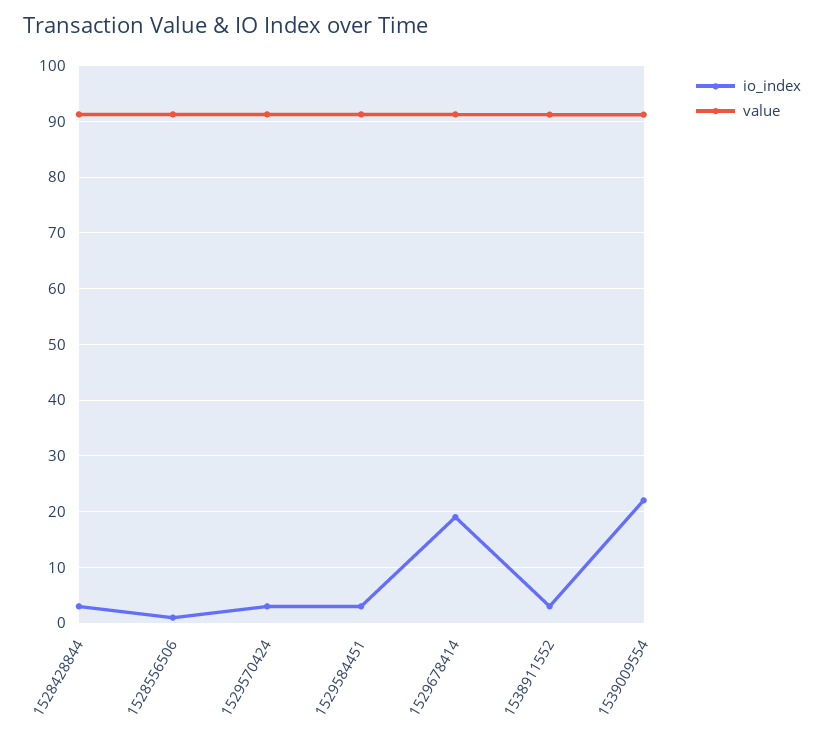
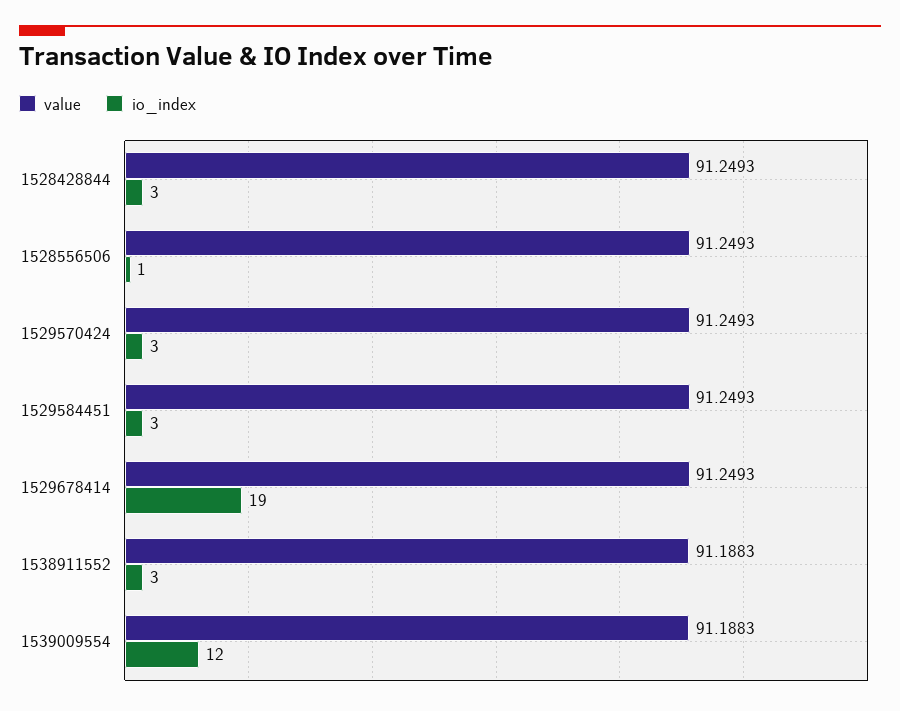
io_index, 1539009554: 22 -> 12

